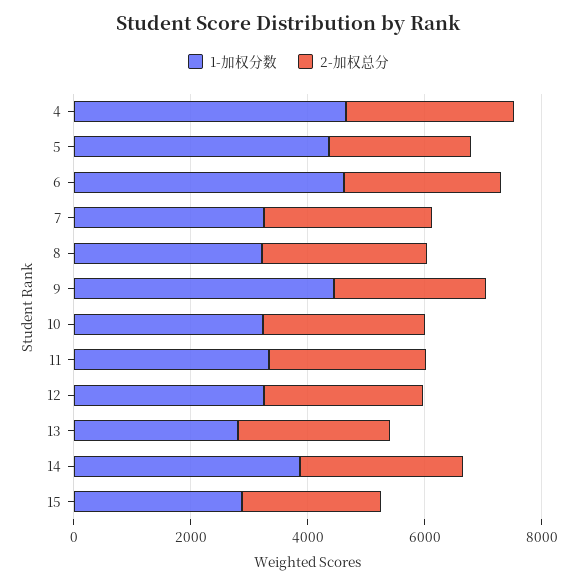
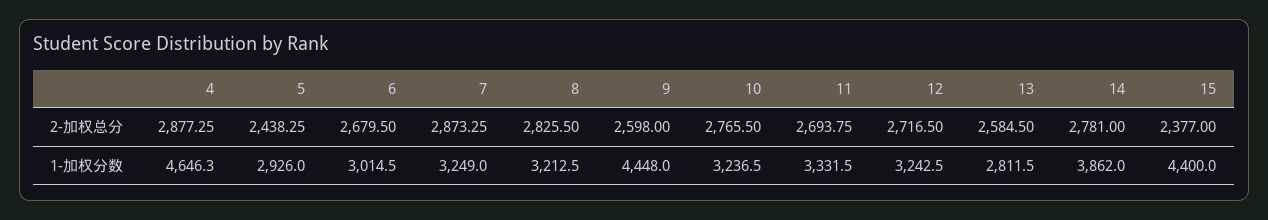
1-加权分数, 5: 4500 -> 2926
1-加权分数, 6: 4500 -> 3014.5
1-加权分数, 15: 3000 -> 4400

